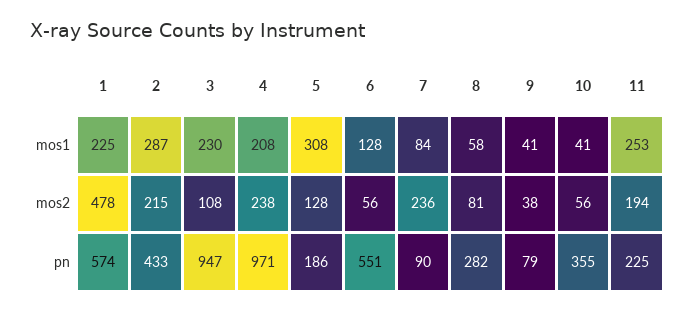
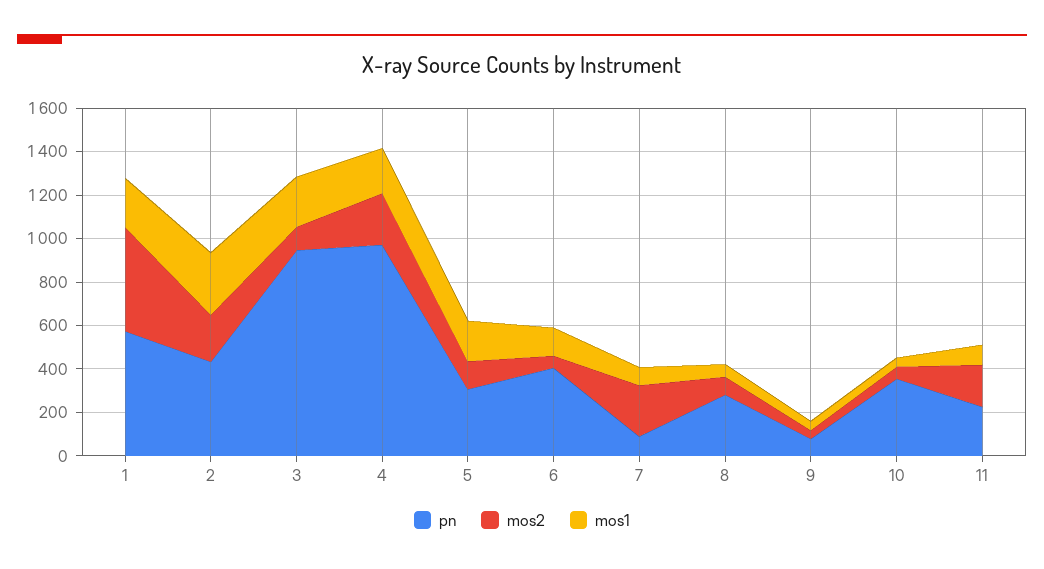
mos1, 5: 308 -> 200
mos1, 11: 253 -> 100
pn, 5: 186 -> 300
pn, 6: 551 -> 400

